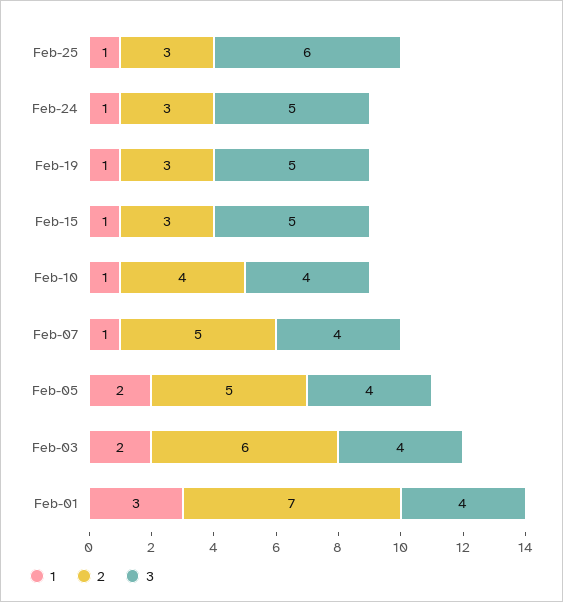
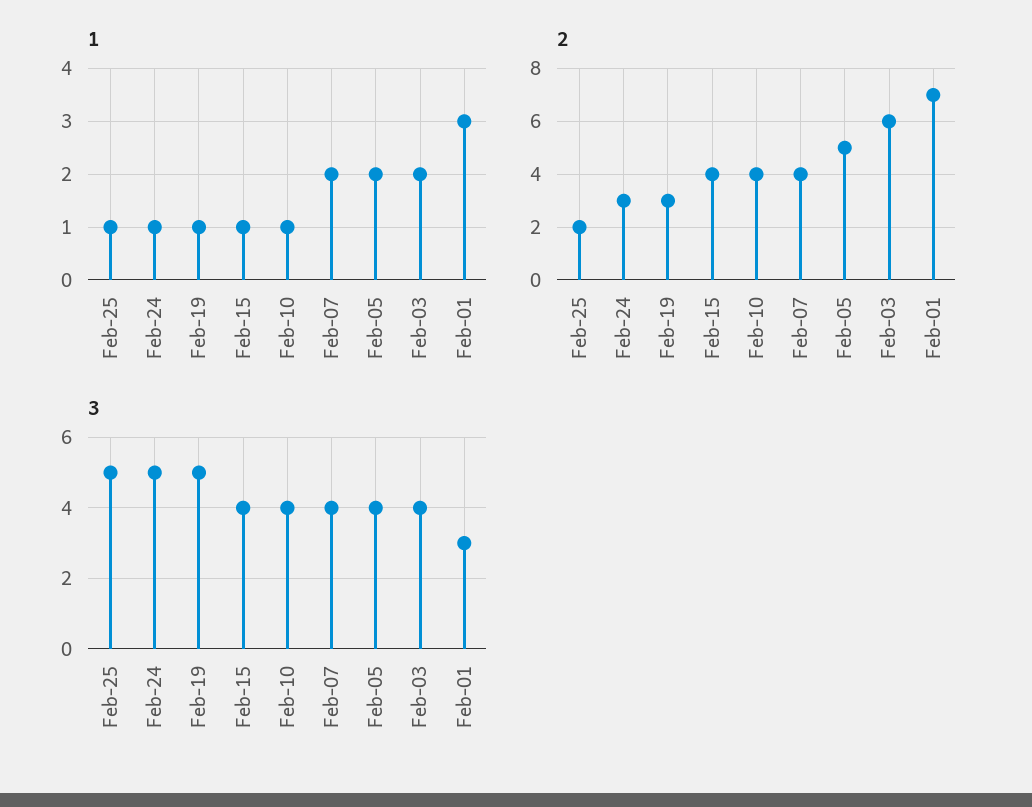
2, Feb-25: 3 -> 2
3, Feb-25: 6 -> 5
2, Feb-15: 3 -> 4
3, Feb-15: 5 -> 4
1, Feb-07: 1 -> 2
2, Feb-07: 5 -> 4
3, Feb-01: 4 -> 3

